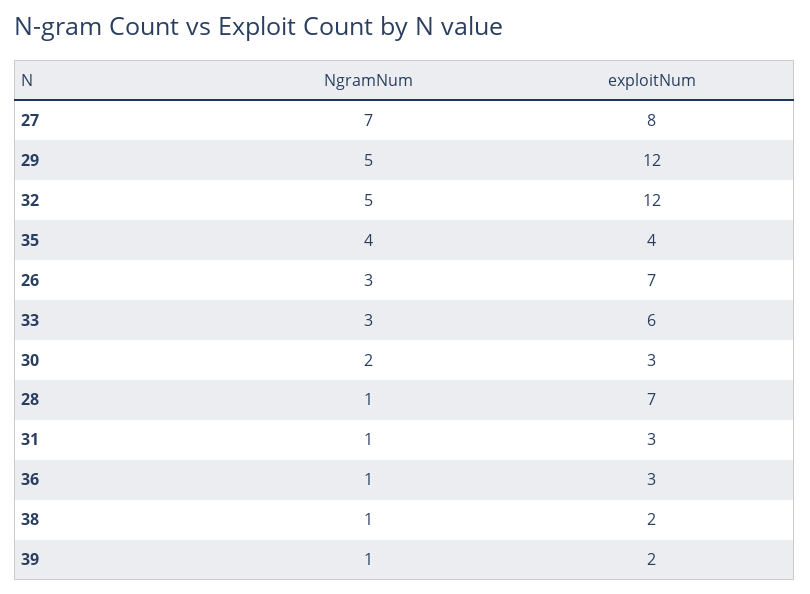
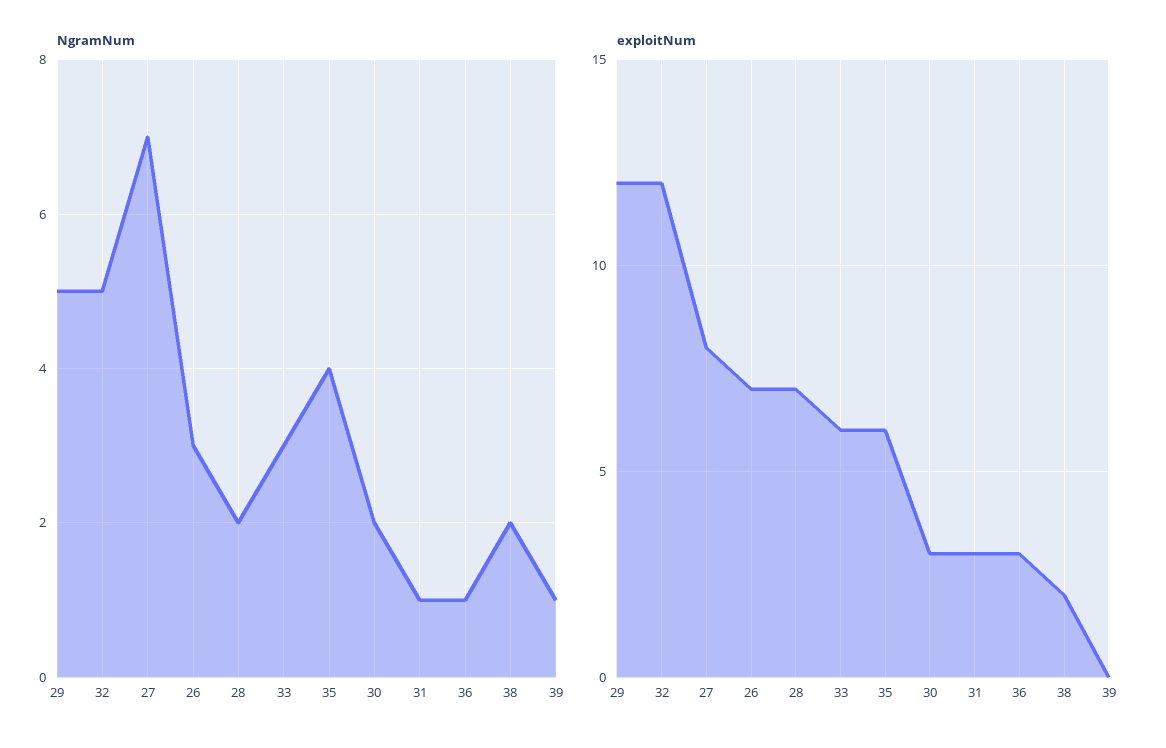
exploitNum, 35: 4 -> 6
NgramNum, 28: 1 -> 2
NgramNum, 38: 1 -> 2
exploitNum, 39: 2 -> 0

